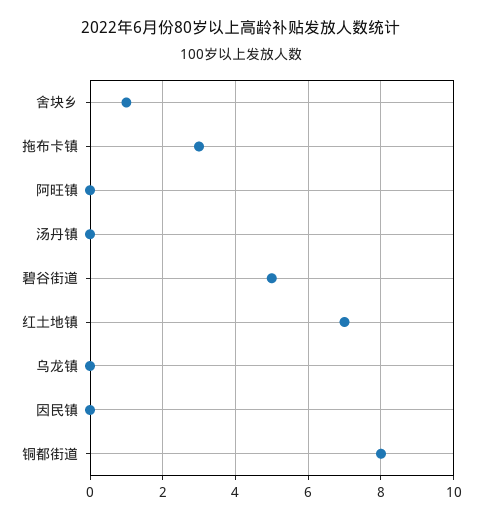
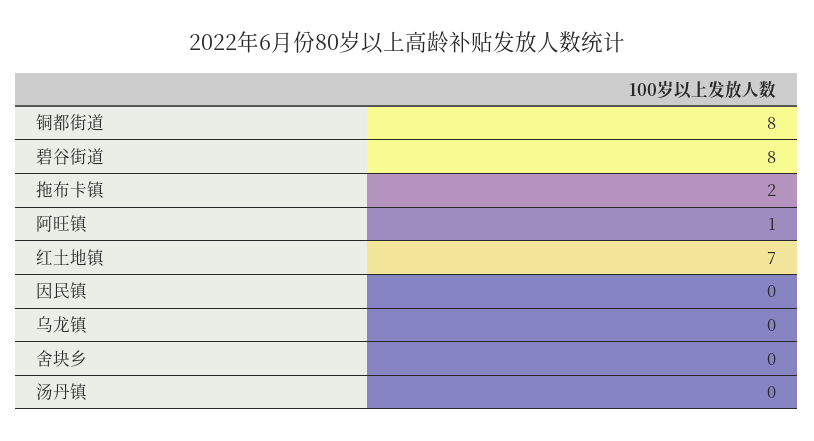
舍块乡: 1 -> 0
拖布卡镇: 3 -> 2
阿旺镇: 0 -> 1
碧谷街道: 5 -> 8

